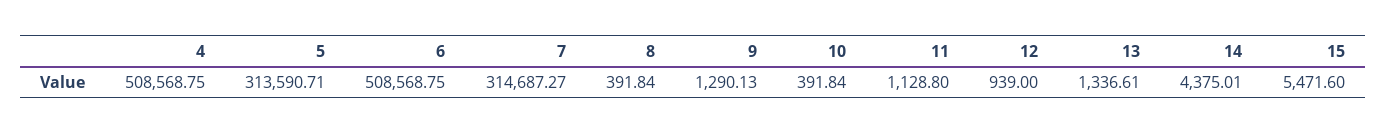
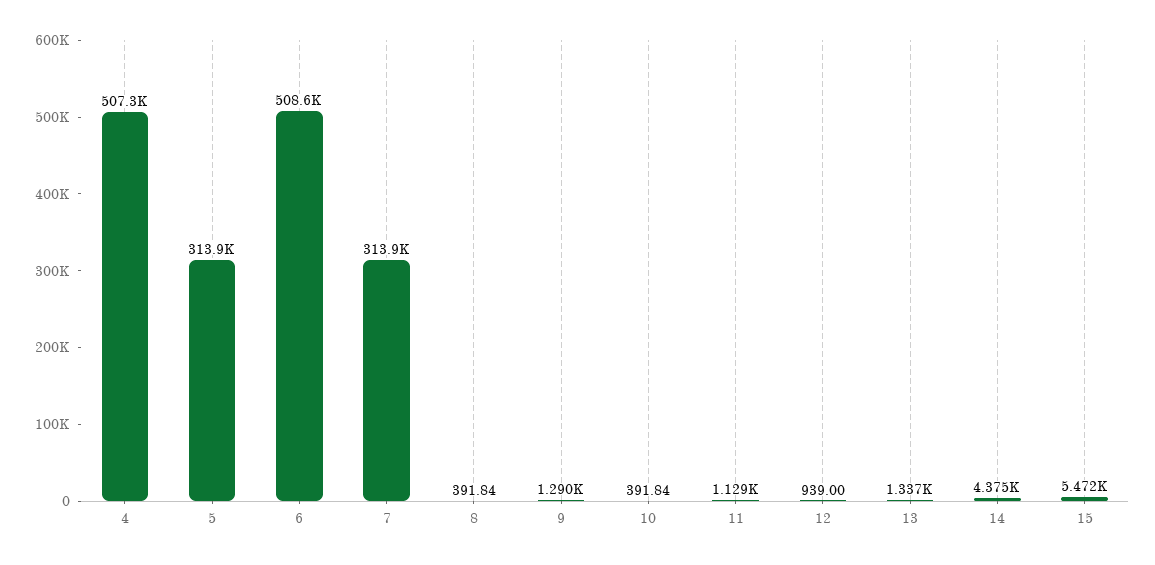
4: 508568.75 -> 507300
5: 313590.71 -> 313900
7: 314687.27 -> 313900

